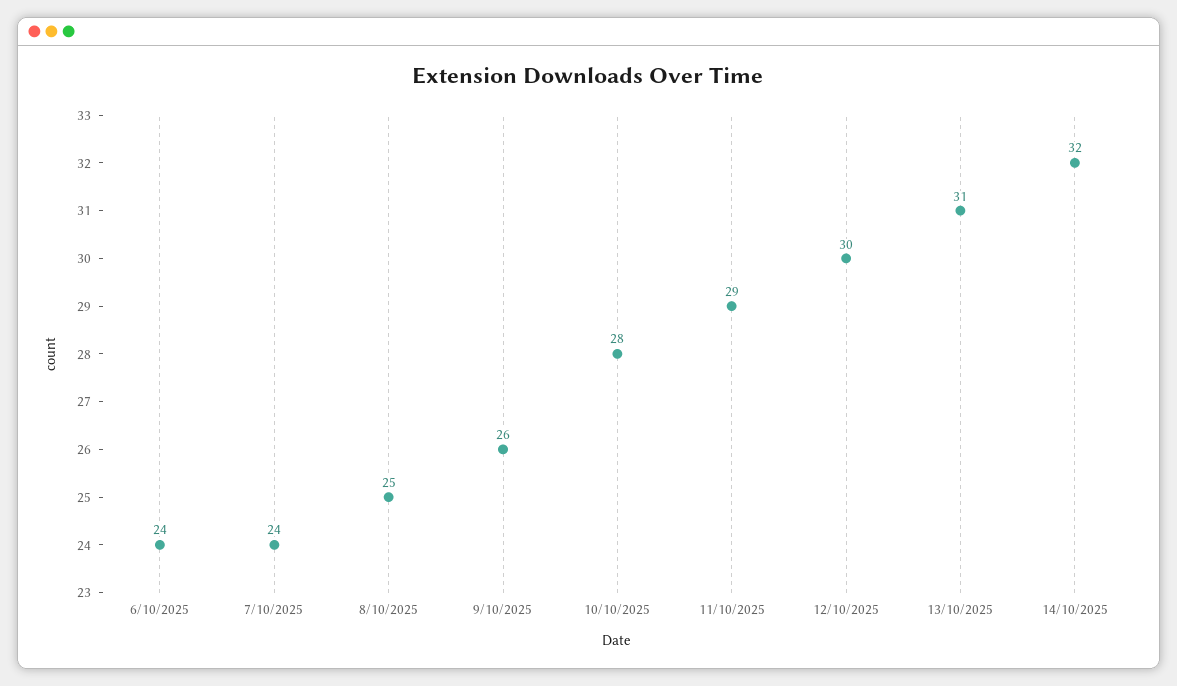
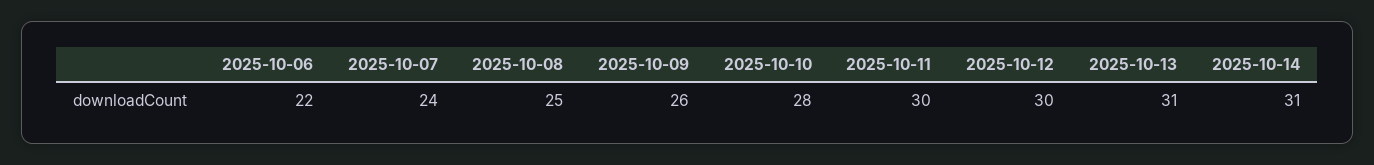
6/10/2025: 24 -> 22
11/10/2025: 29 -> 30
14/10/2025: 32 -> 31

